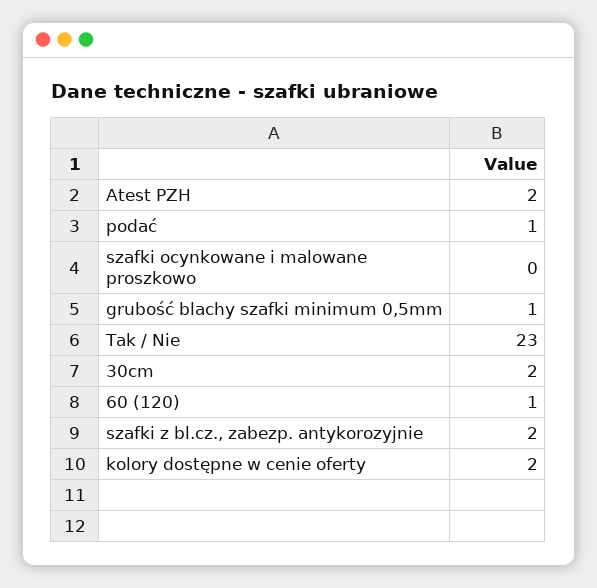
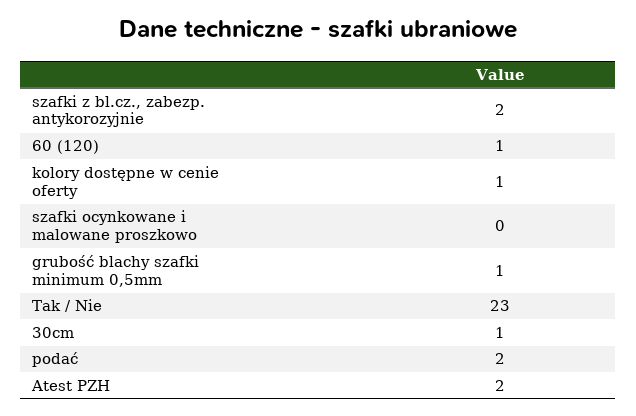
podać: 1 -> 2
30cm: 2 -> 1
kolory dostępne w cenie oferty: 2 -> 1

